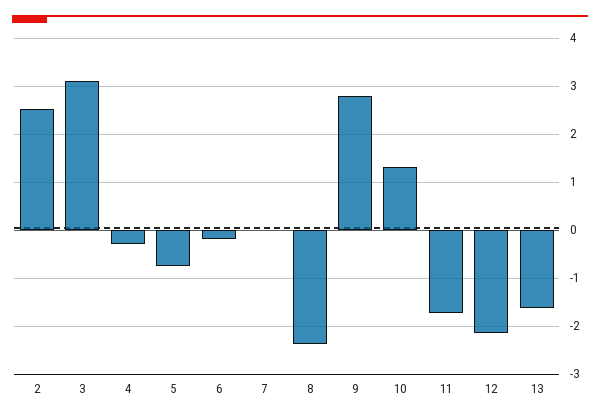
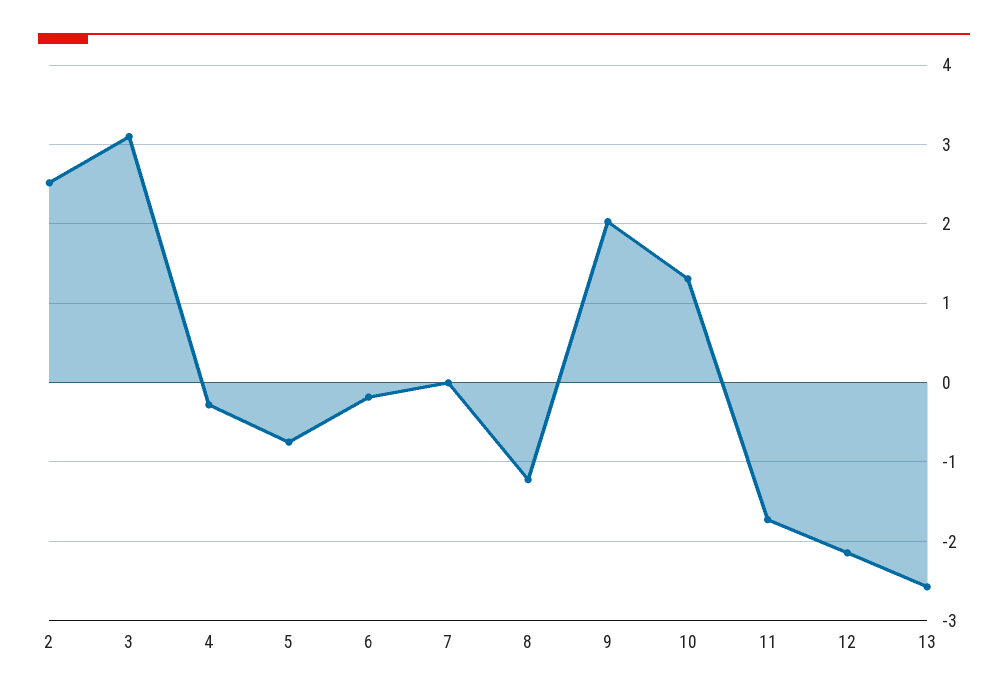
8: -2.4 -> -1.2
9: 2.8 -> 2
13: -1.6 -> -2.6

